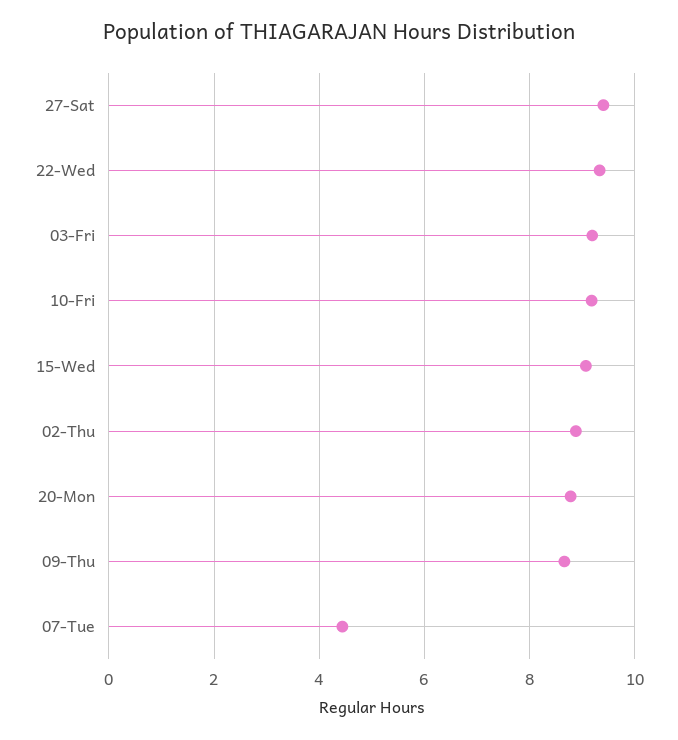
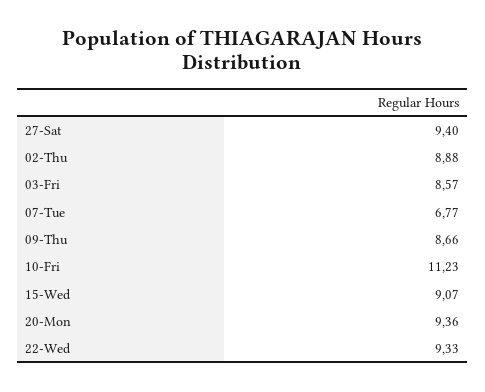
03-Fri: 9.2 -> 8.57
10-Fri: 9.2 -> 11.23
20-Mon: 8.8 -> 9.36
07-Tue: 4.4 -> 6.77

